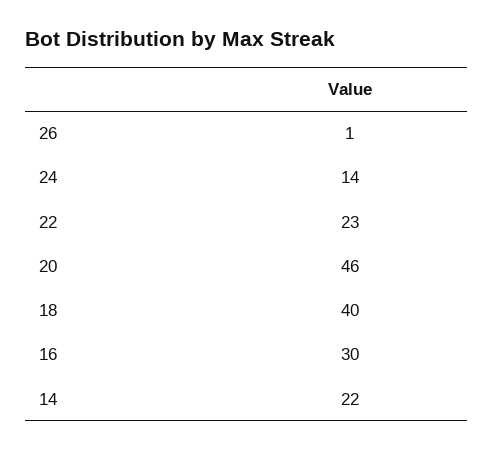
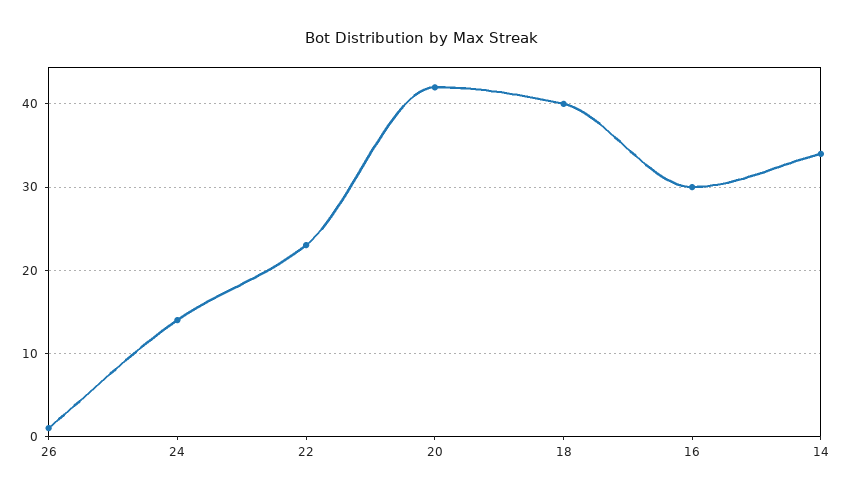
20: 46 -> 42
14: 22 -> 34

